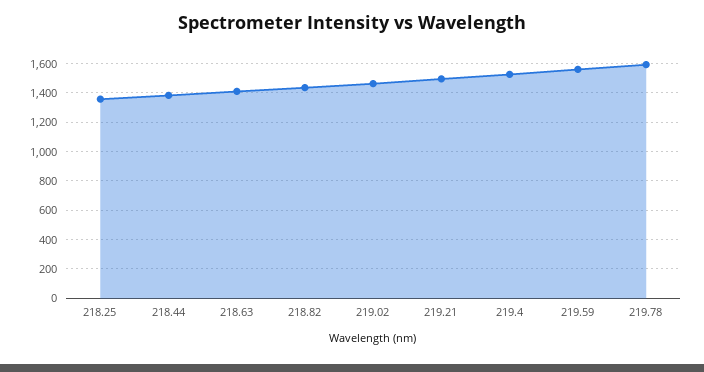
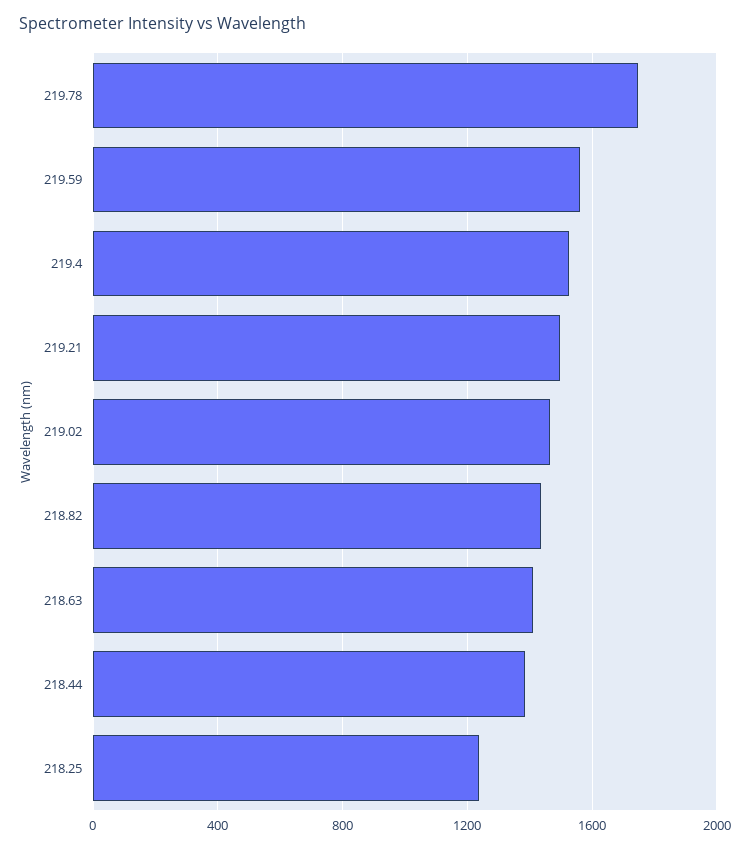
218.25: 1350 -> 1250
219.78: 1600 -> 1750

